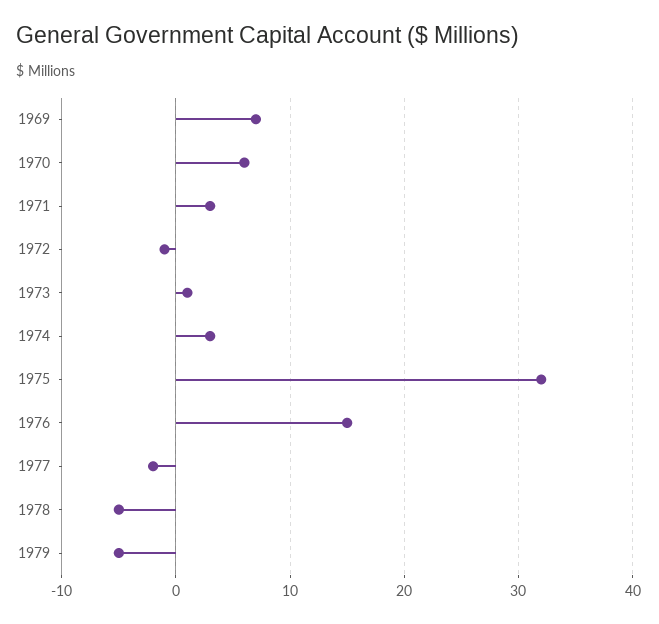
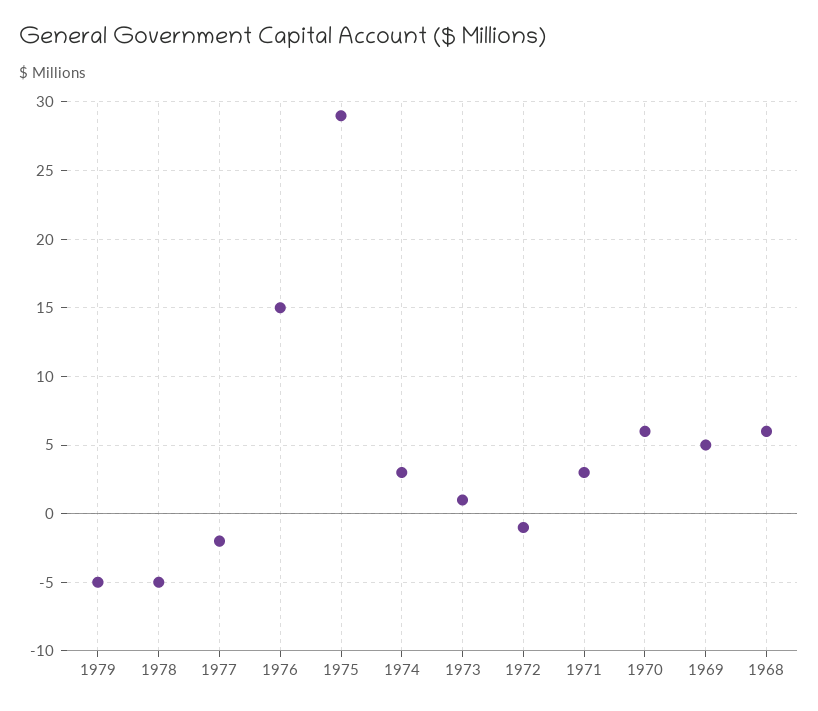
1969: 7 -> 5
1975: 32 -> 29
1968: none -> 6

